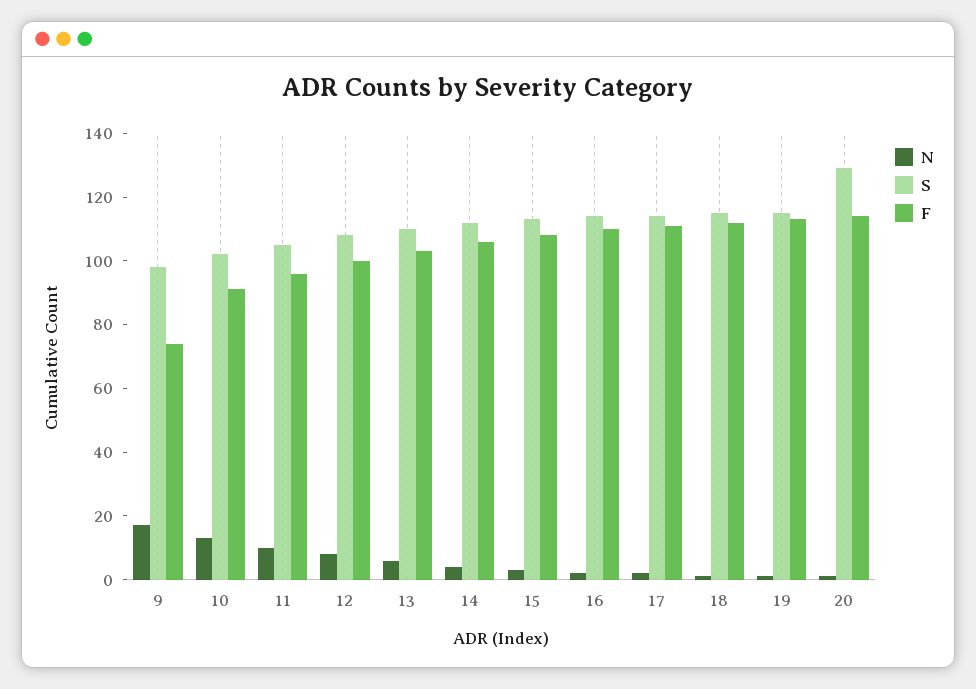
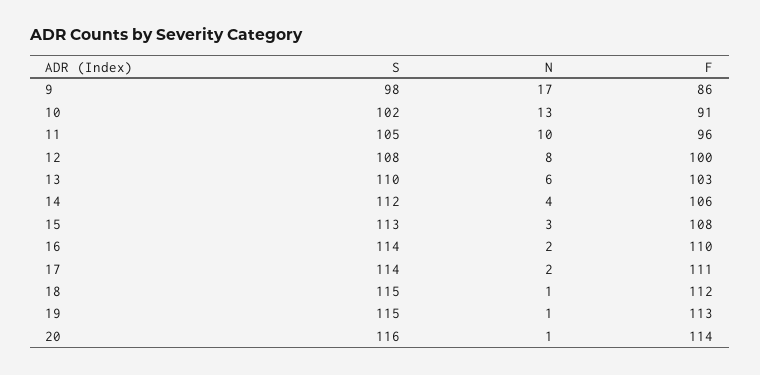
F, 9: 75 -> 86
S, 20: 130 -> 116

